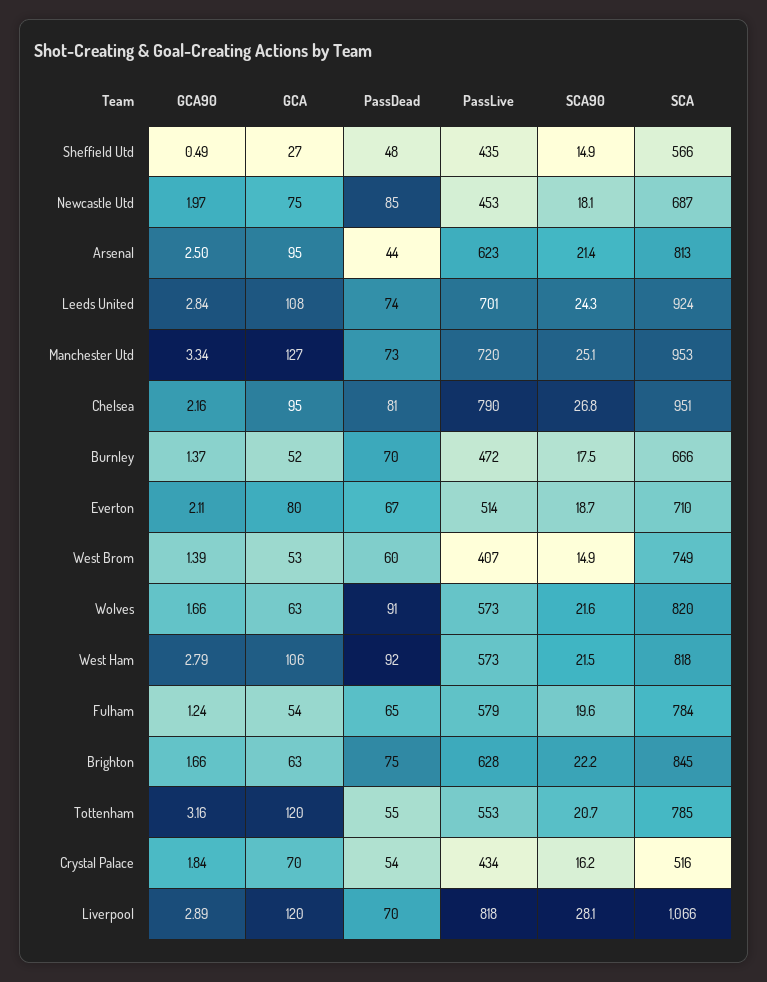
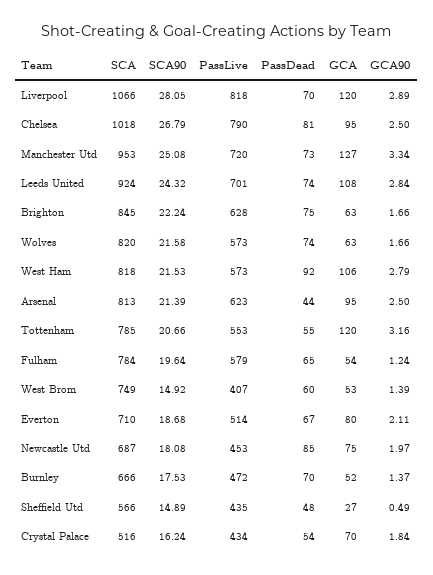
GCA90, Chelsea: 2.16 -> 2.5
SCA, Chelsea: 951 -> 1018
PassDead, Wolves: 91 -> 74

